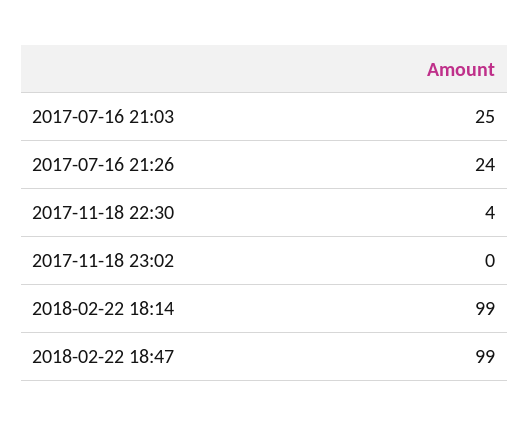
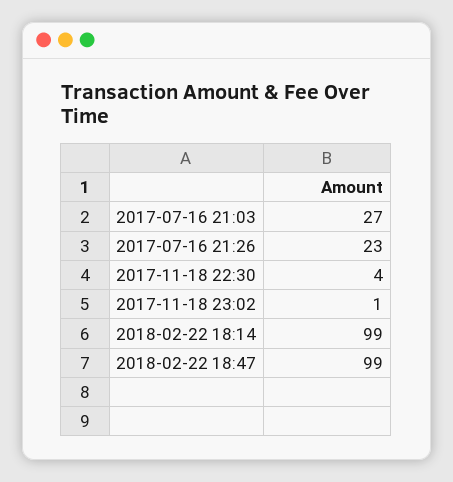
2017-07-16 21:03: 25 -> 27
2017-07-16 21:26: 24 -> 23
2017-11-18 23:02: 0 -> 1

